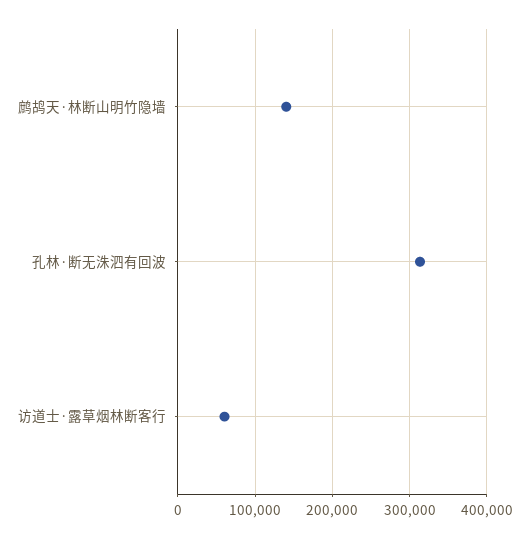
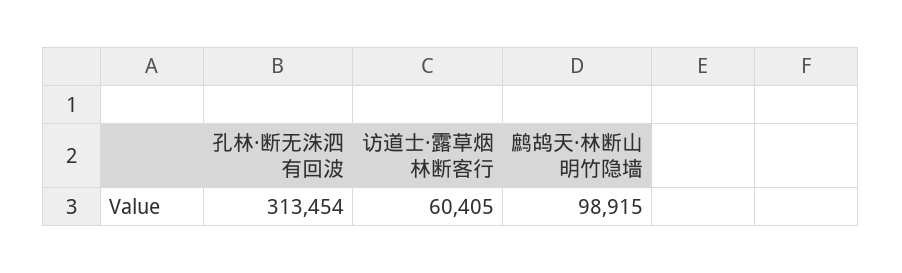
鹧鸪天·林断山明竹隐墙: 140000 -> 98915

